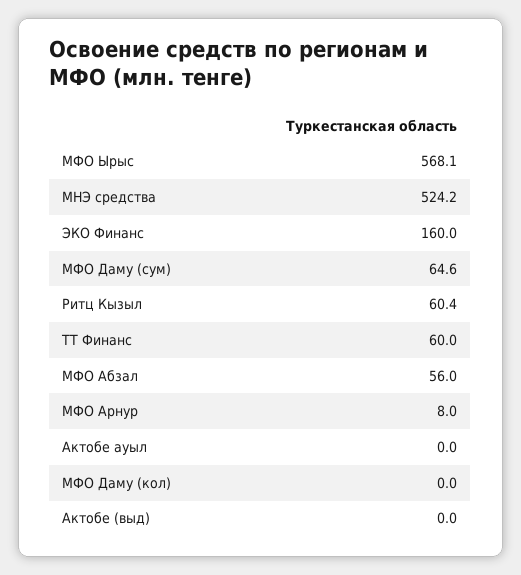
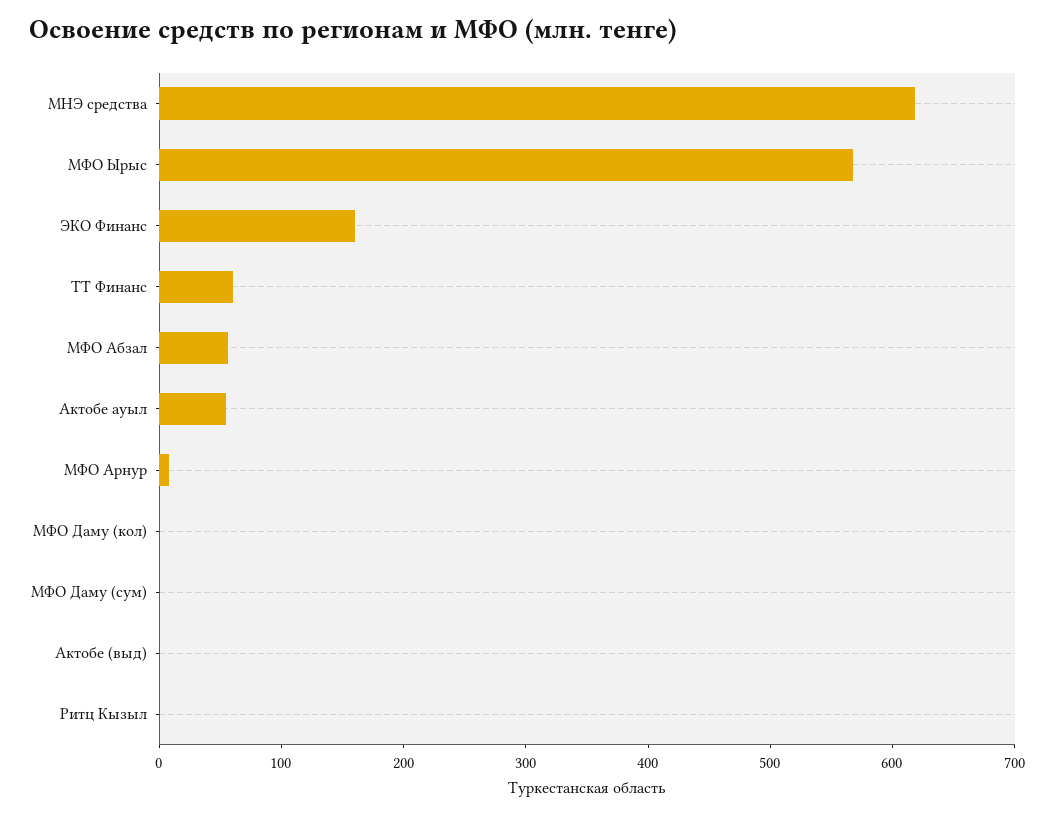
МНЭ средства: 524.2 -> 620
МФО Даму (сум): 64.6 -> 0
Ритц Кызыл: 60.4 -> 0
Актобе ауыл: 0 -> 60

